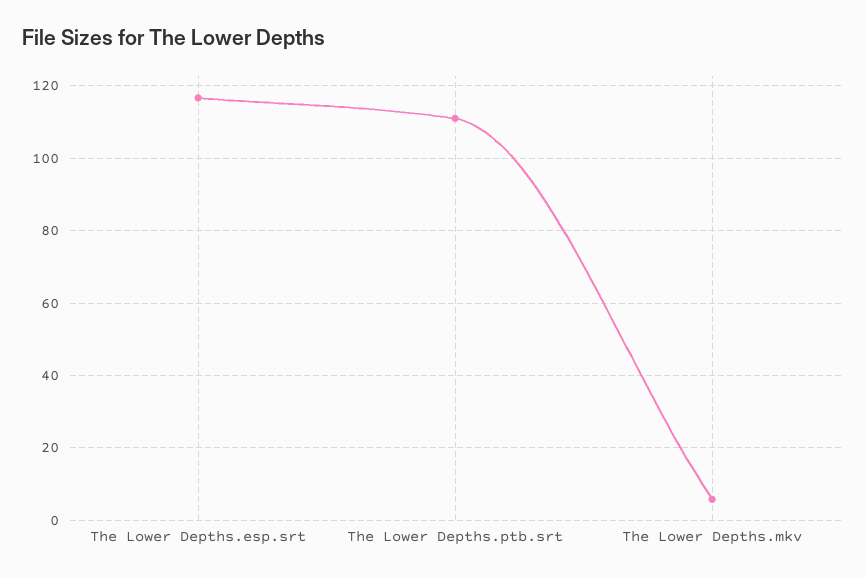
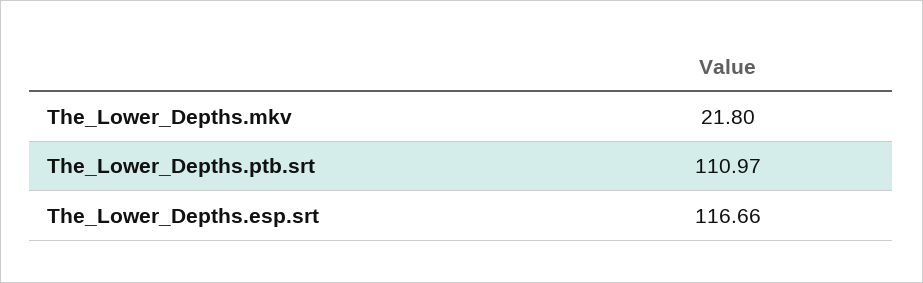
The Lower Depths.mkv: 6 -> 21.8

